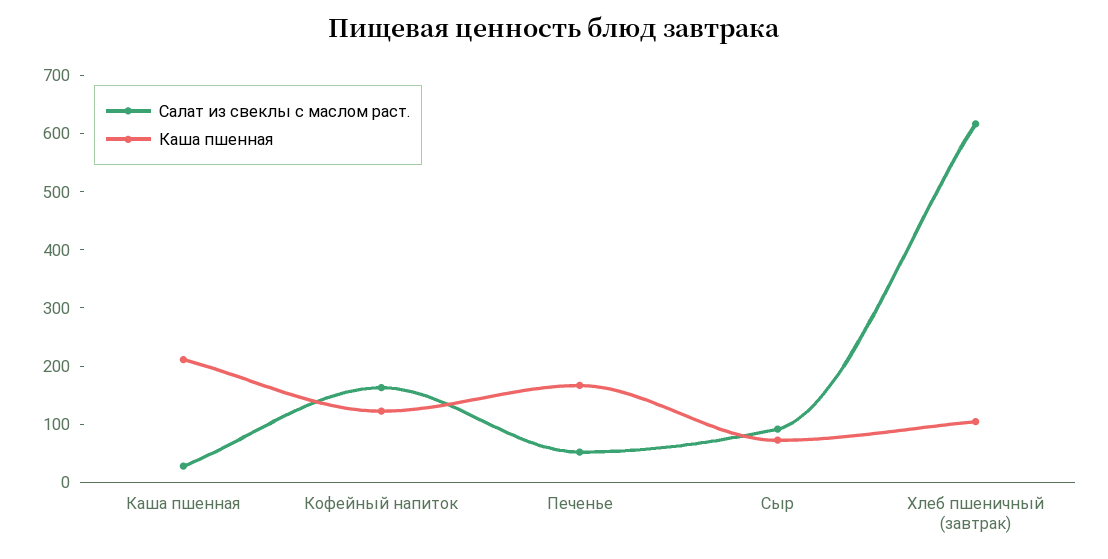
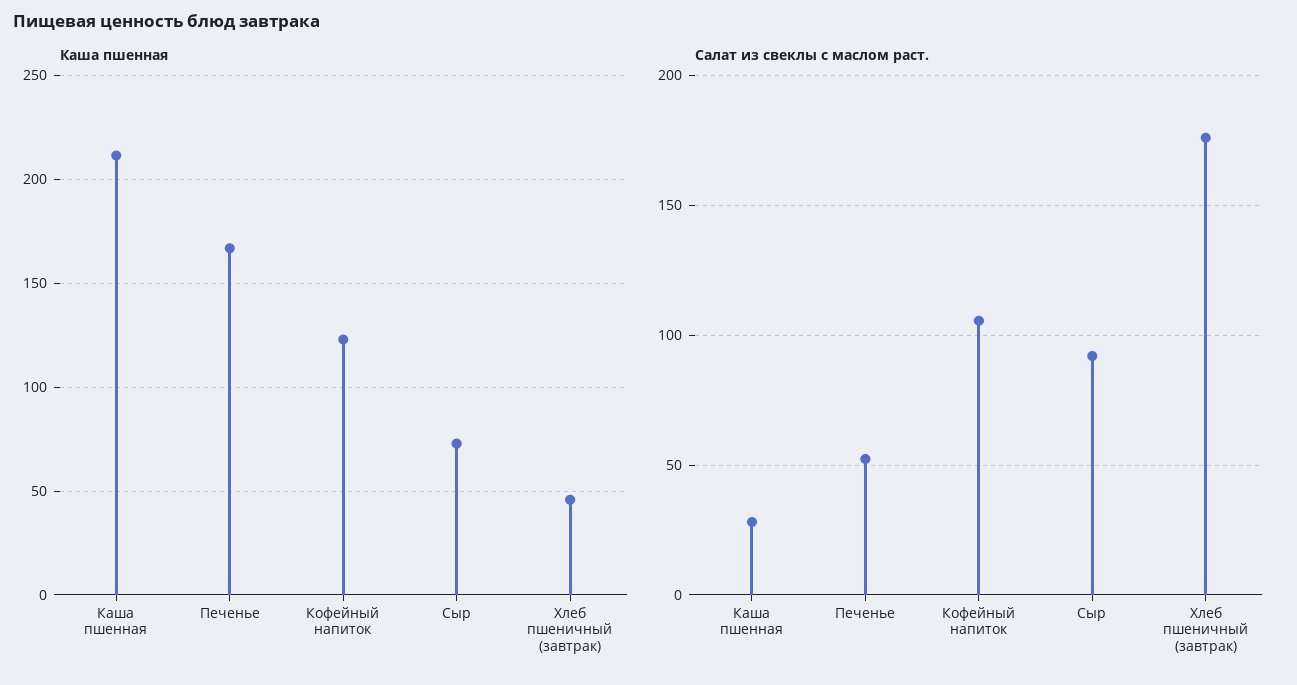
Салат из свеклы с маслом раст., Кофейный напиток: 160 -> 105
Салат из свеклы с маслом раст., Хлеб пшеничный (завтрак): 620 -> 175
Каша пшенная, Хлеб пшеничный (завтрак): 100 -> 45

